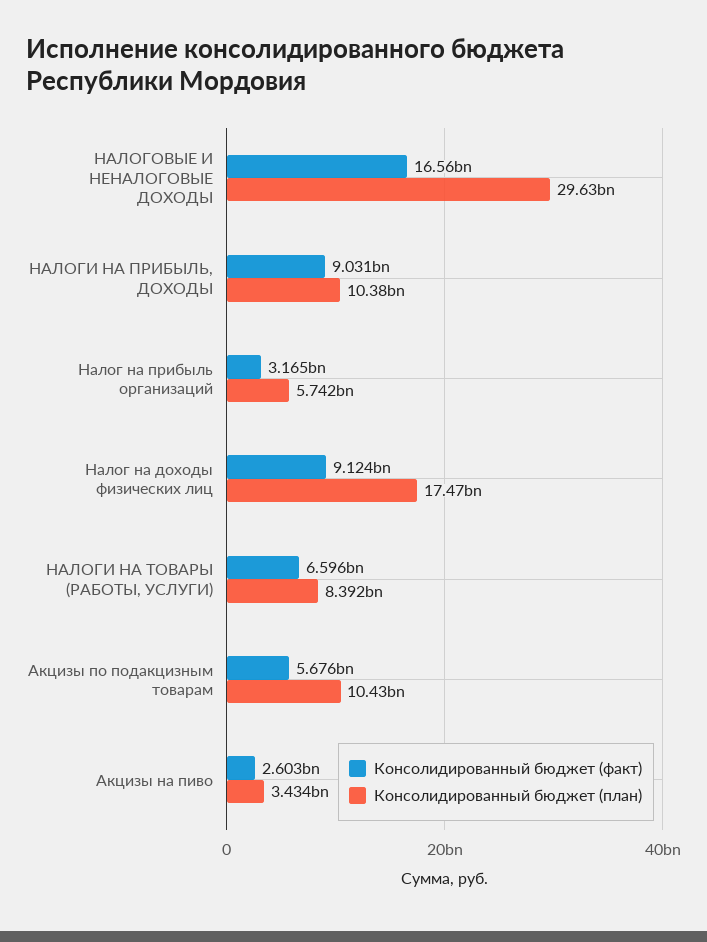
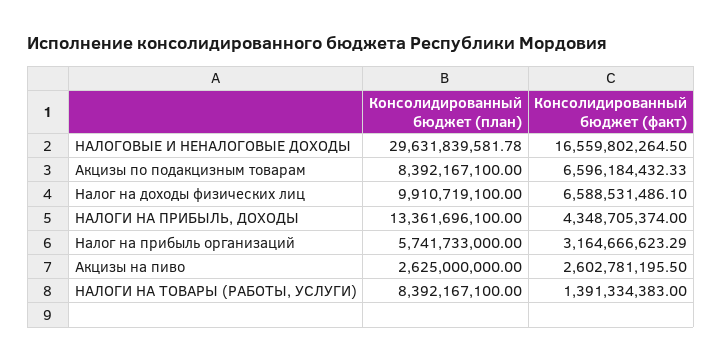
Консолидированный бюджет (факт), НАЛОГИ НА ПРИБЫЛЬ, ДОХОДЫ: 9031000000 -> 4348705374
Консолидированный бюджет (план), НАЛОГИ НА ПРИБЫЛЬ, ДОХОДЫ: 10380000000 -> 13361696100
Консолидированный бюджет (факт), Налог на доходы физических лиц: 9124000000 -> 6588531486.1
Консолидированный бюджет (план), Налог на доходы физических лиц: 17470000000 -> 9910719100
Консолидированный бюджет (факт), НАЛОГИ НА ТОВАРЫ (РАБОТЫ, УСЛУГИ): 6596000000 -> 1391334383
Консолидированный бюджет (факт), Акцизы по подакцизным товарам: 5676000000 -> 6596184432.33
Консолидированный бюджет (план), Акцизы по подакцизным товарам: 10430000000 -> 8392167100
Консолидированный бюджет (план), Акцизы на пиво: 3434000000 -> 2625000000

